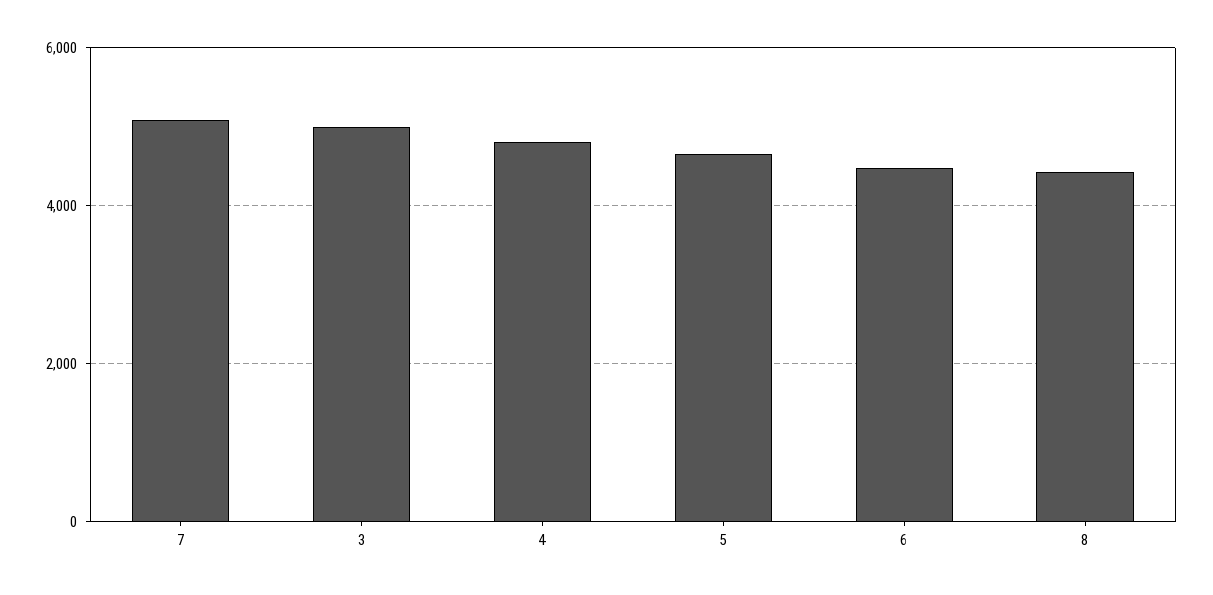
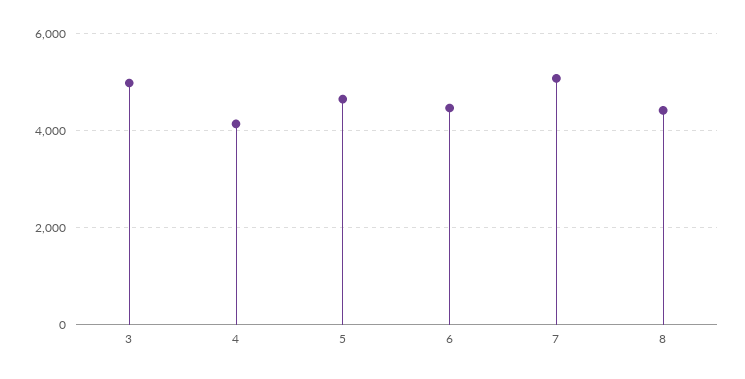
4: 4800 -> 4200

